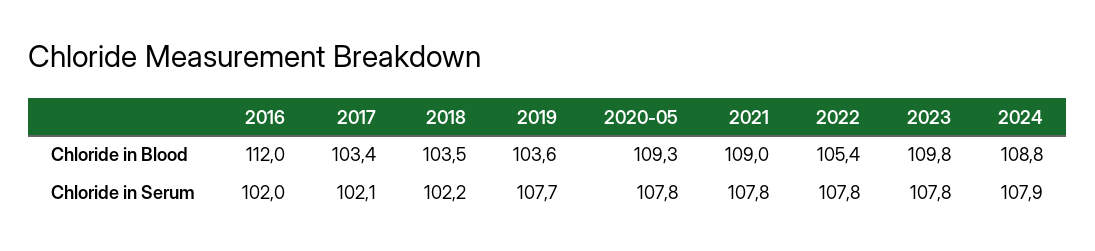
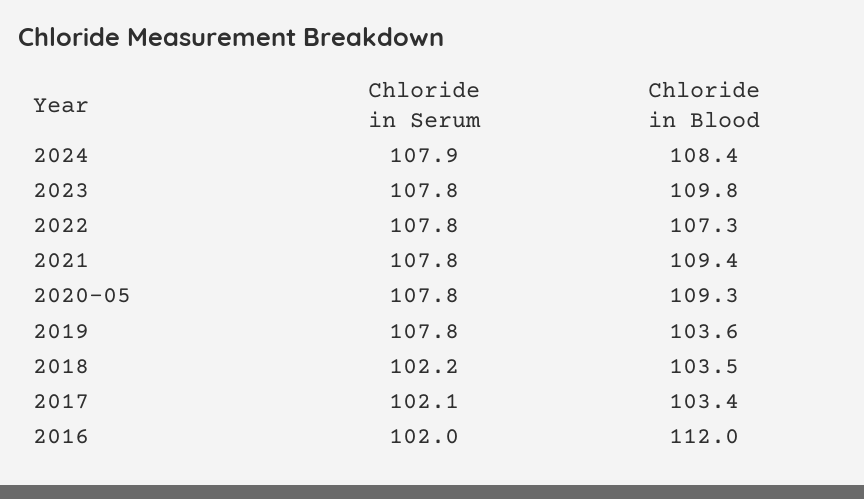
2021, Chloride in Blood: 109 -> 109.4
2022, Chloride in Blood: 105.4 -> 107.3
2024, Chloride in Blood: 108.8 -> 108.4
2019, Chloride in Serum: 107.7 -> 107.8

